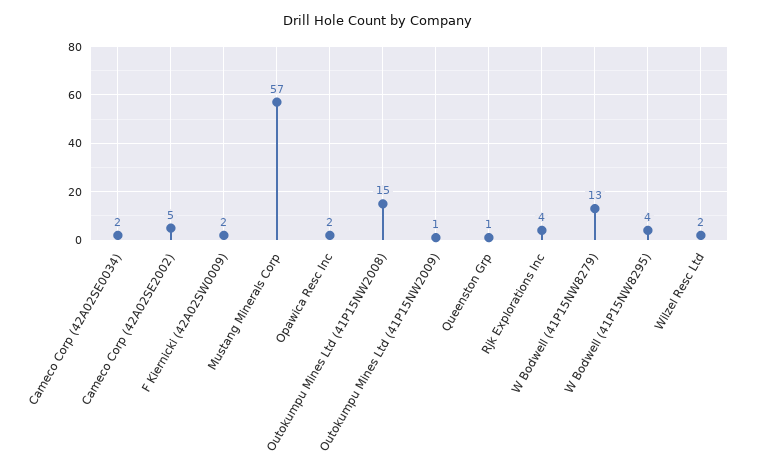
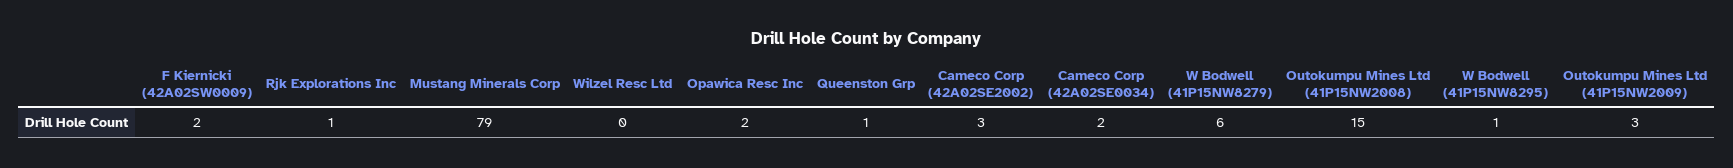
Cameco Corp (42A02SE2002): 5 -> 3
Mustang Minerals Corp: 57 -> 79
Outokumpu Mines Ltd (41P15NW2009): 1 -> 3
Rjk Explorations Inc: 4 -> 1
W Bodwell (41P15NW8279): 13 -> 6
W Bodwell (41P15NW8295): 4 -> 1
Wilzel Resc Ltd: 2 -> 0

